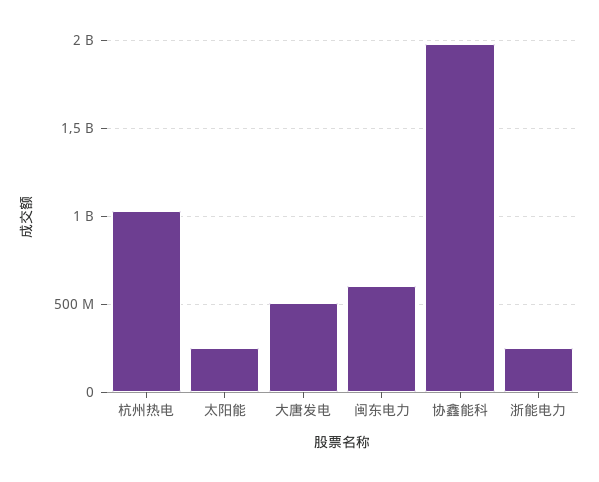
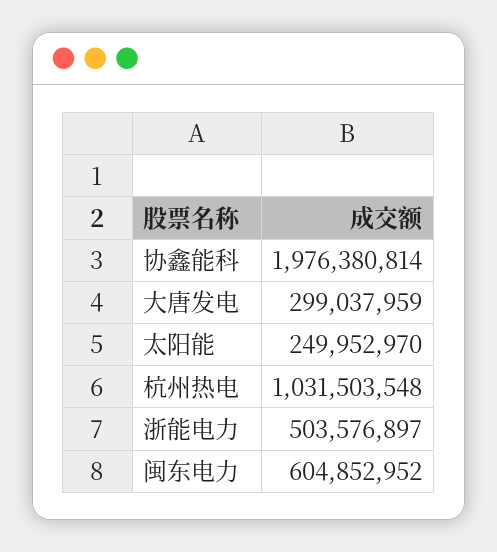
大唐发电: 500000000 -> 299037959
浙能电力: 250000000 -> 503576897

